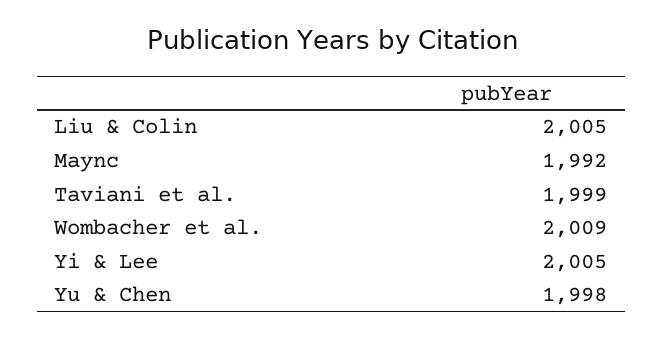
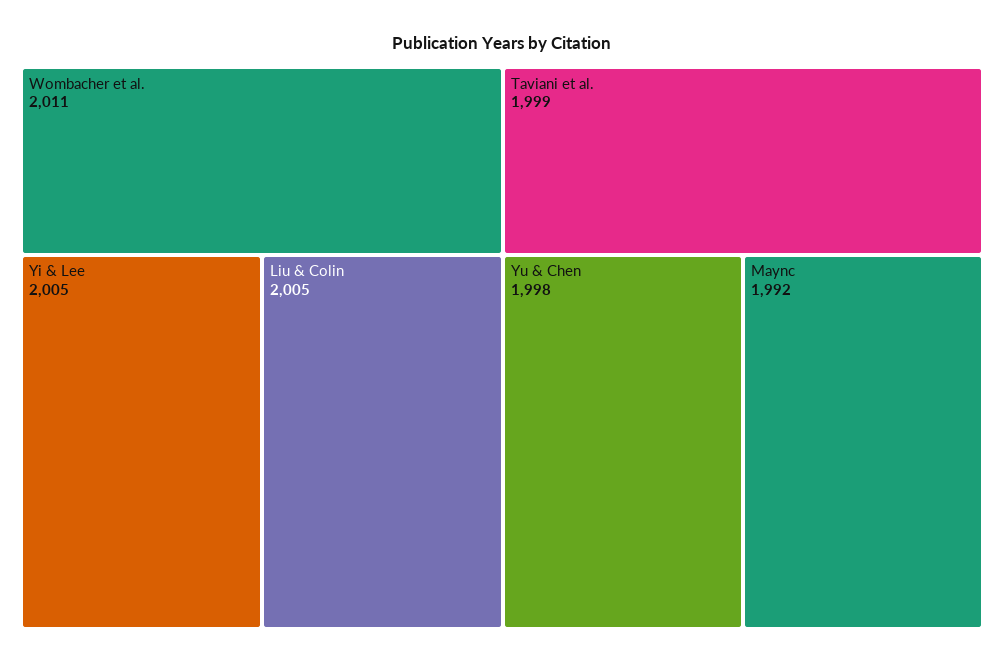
Wombacher et al.: 2009 -> 2011

